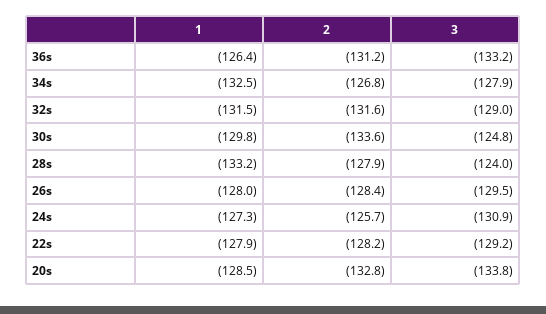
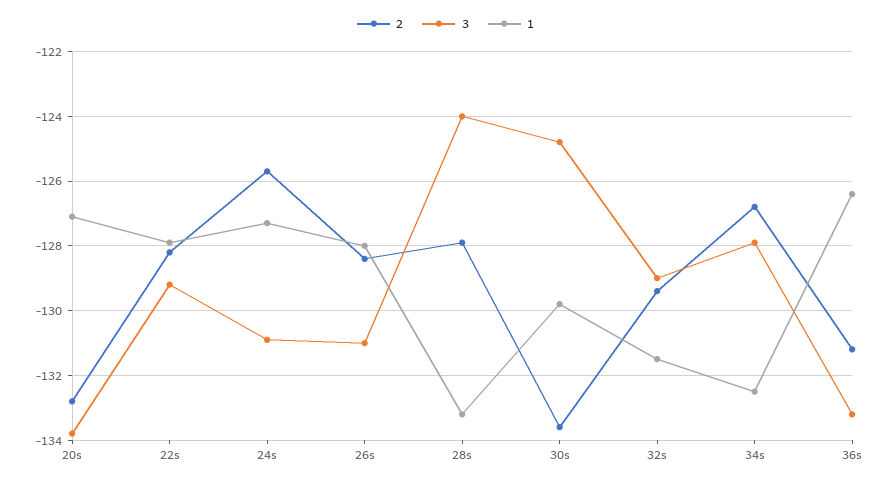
2, 32s: -131.6 -> -129.5
3, 26s: -129.5 -> -131
1, 20s: -128.5 -> -127

